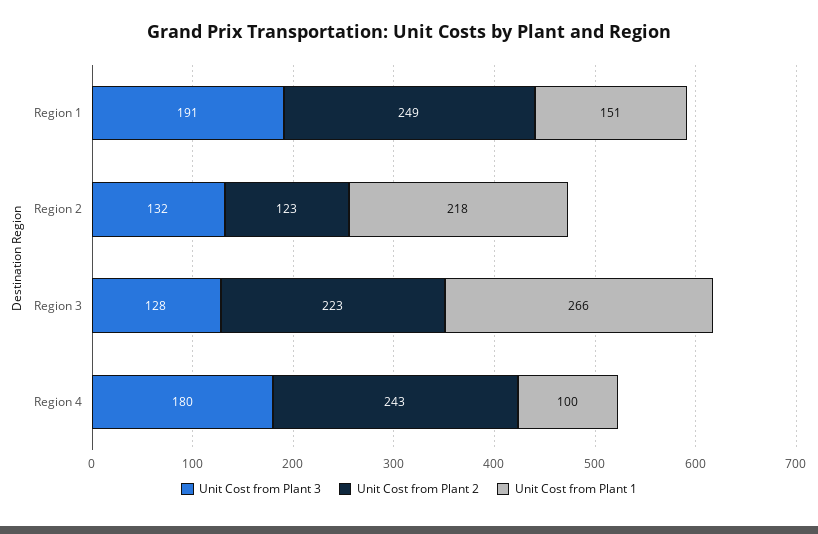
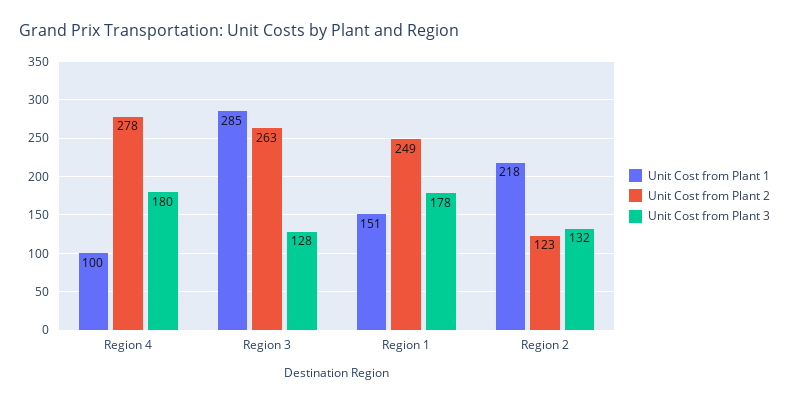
Unit Cost from Plant 3, Region 1: 191 -> 178
Unit Cost from Plant 2, Region 3: 223 -> 263
Unit Cost from Plant 1, Region 3: 266 -> 285
Unit Cost from Plant 2, Region 4: 243 -> 278

